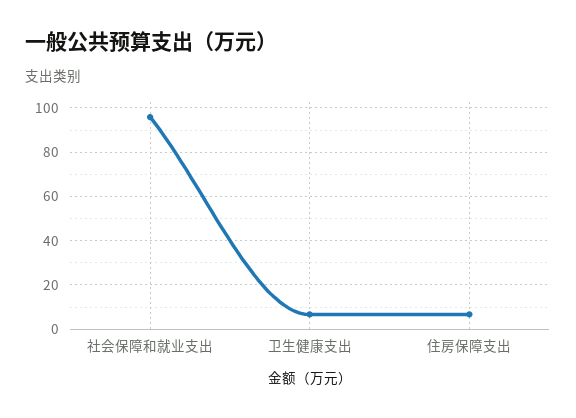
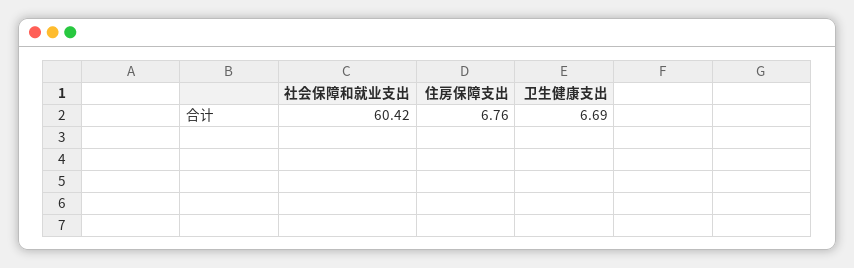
社会保障和就业支出: 95 -> 60.42

